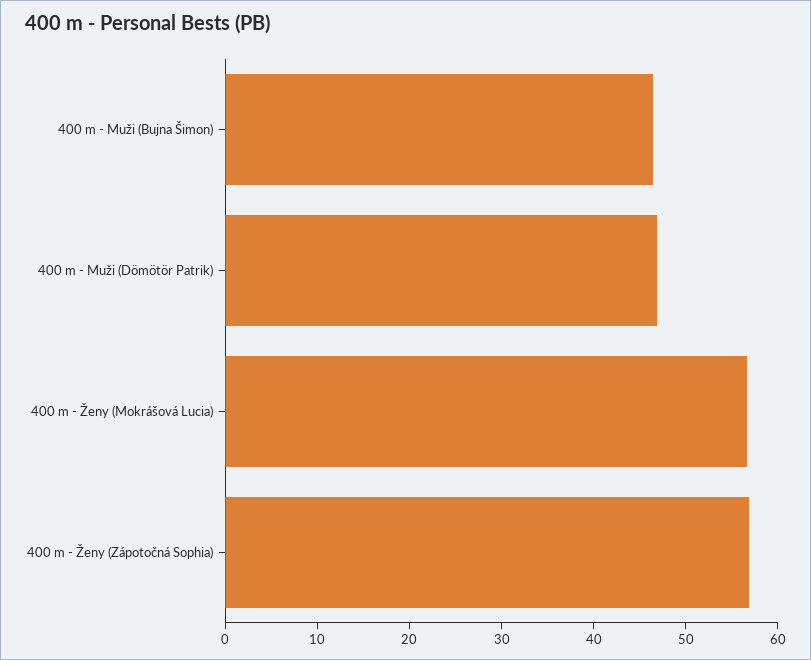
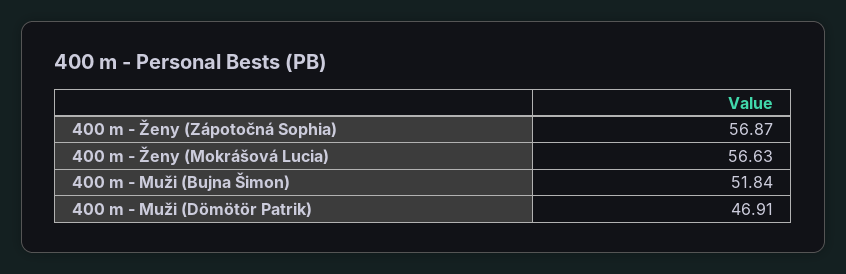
400 m - Muži (Bujna Šimon): 46 -> 51.84

